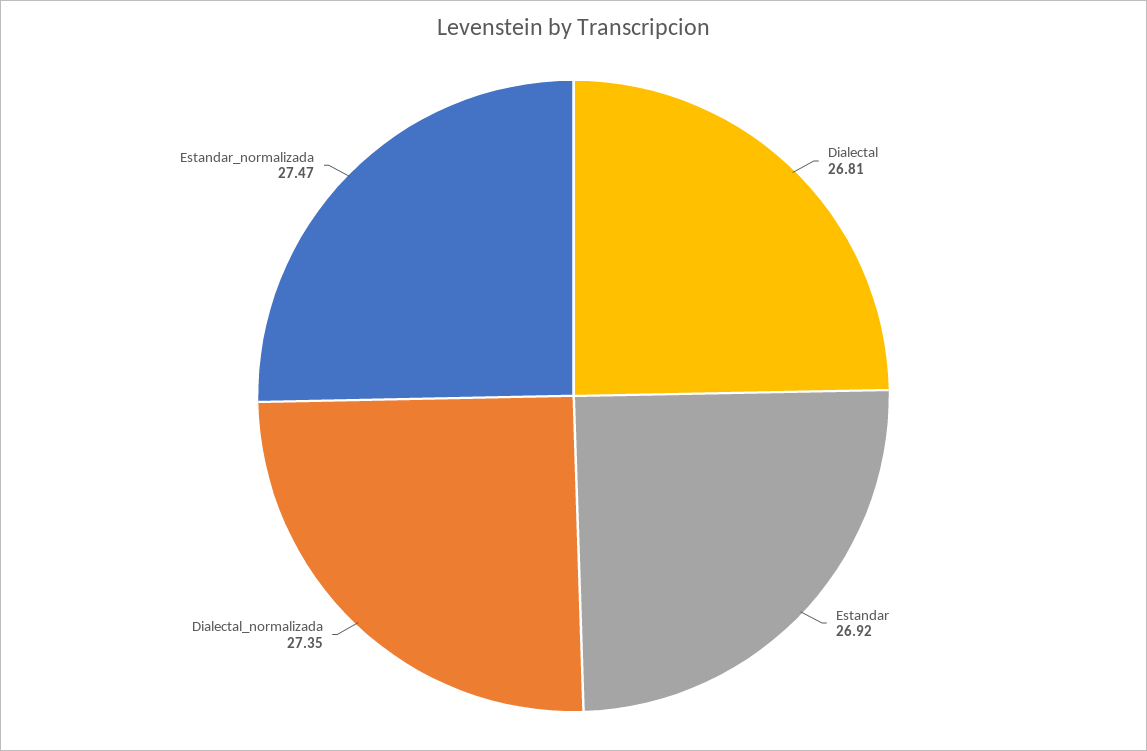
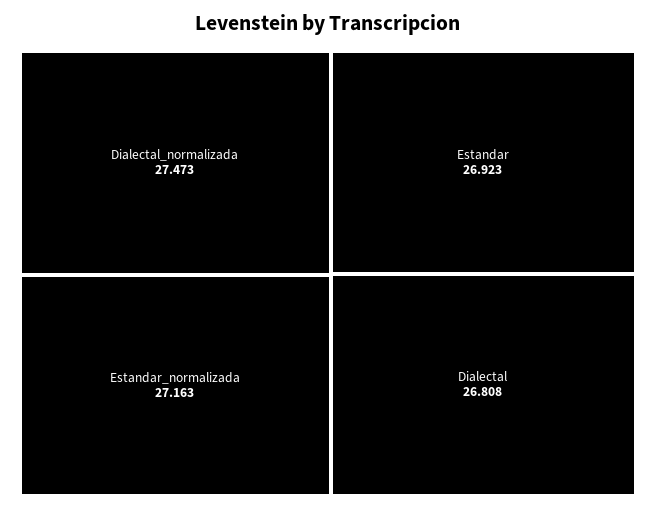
Dialectal_normalizada: 27.35 -> 27.473
Estandar_normalizada: 27.47 -> 27.163

